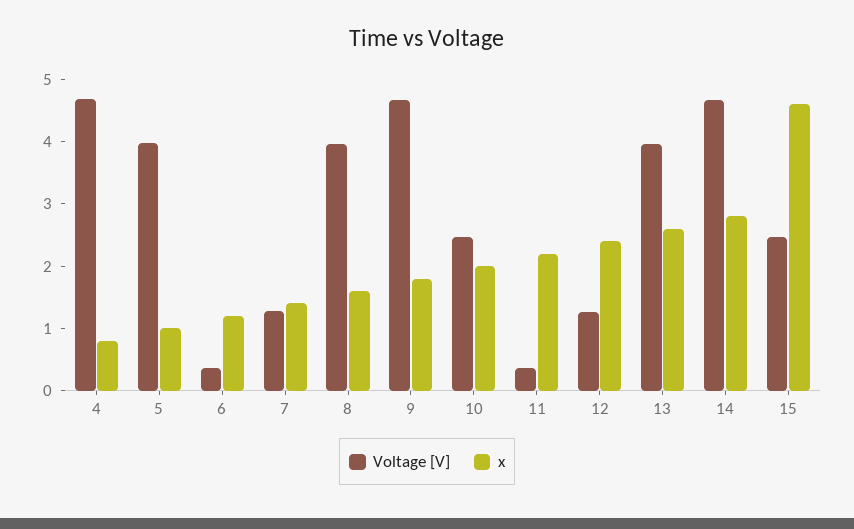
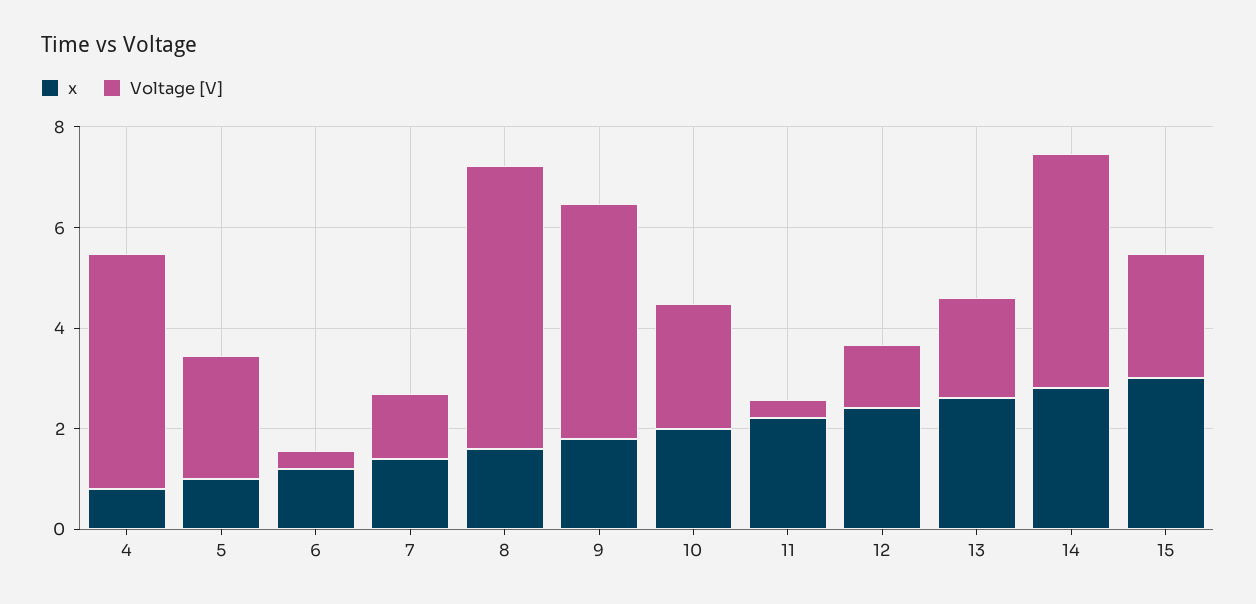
Voltage [V], 5: 4 -> 2.5
Voltage [V], 8: 4 -> 5.5
Voltage [V], 13: 4 -> 2
x, 15: 4.6 -> 3

